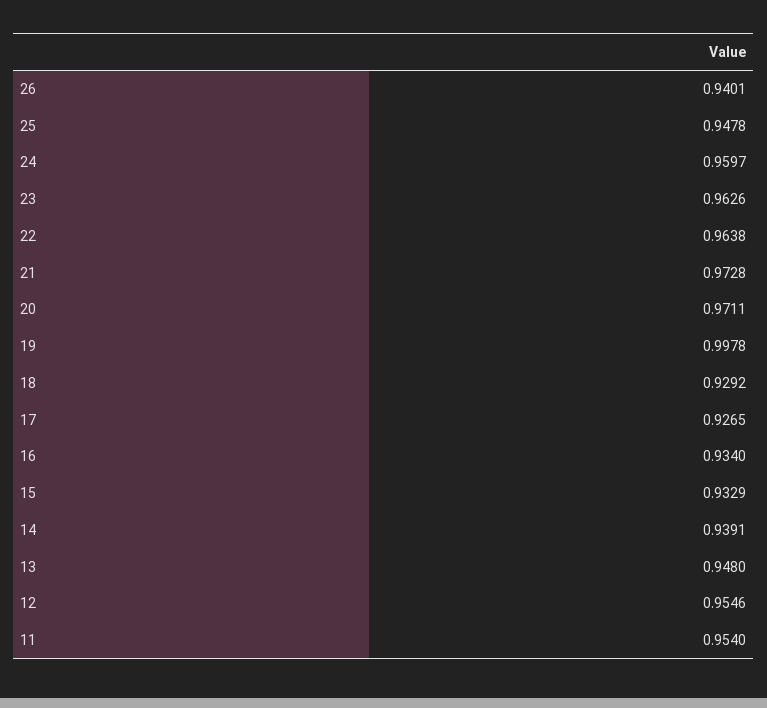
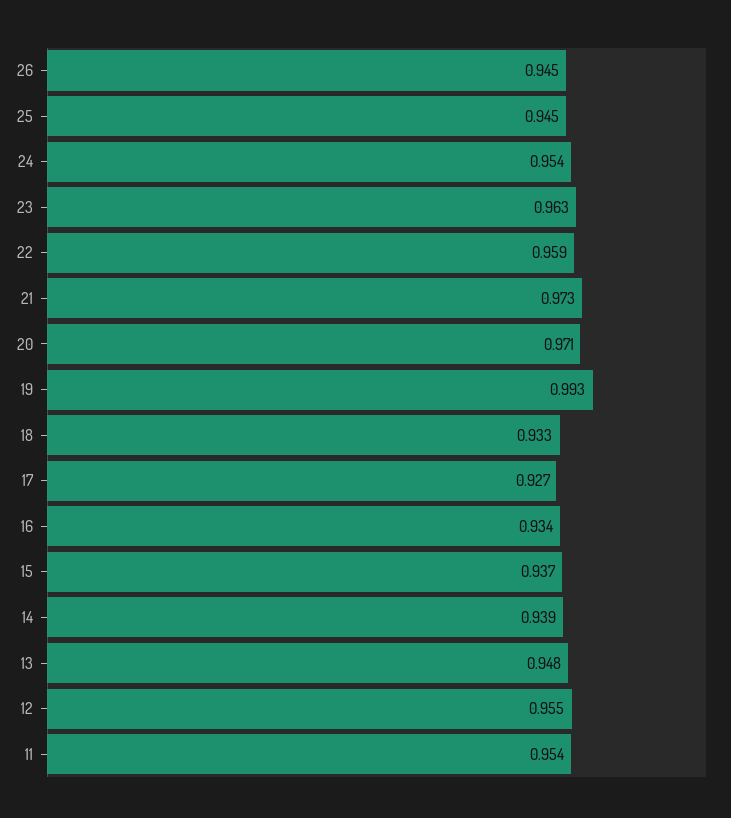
26: 0.9401 -> 0.945
25: 0.9478 -> 0.945
24: 0.9597 -> 0.954
22: 0.9638 -> 0.959
19: 0.9978 -> 0.993
18: 0.9292 -> 0.933
15: 0.9329 -> 0.937

